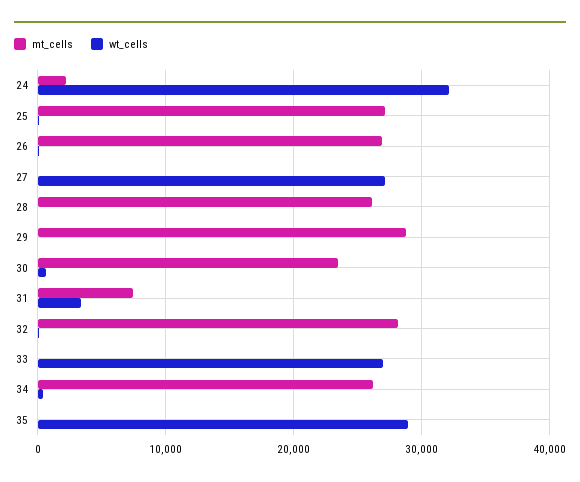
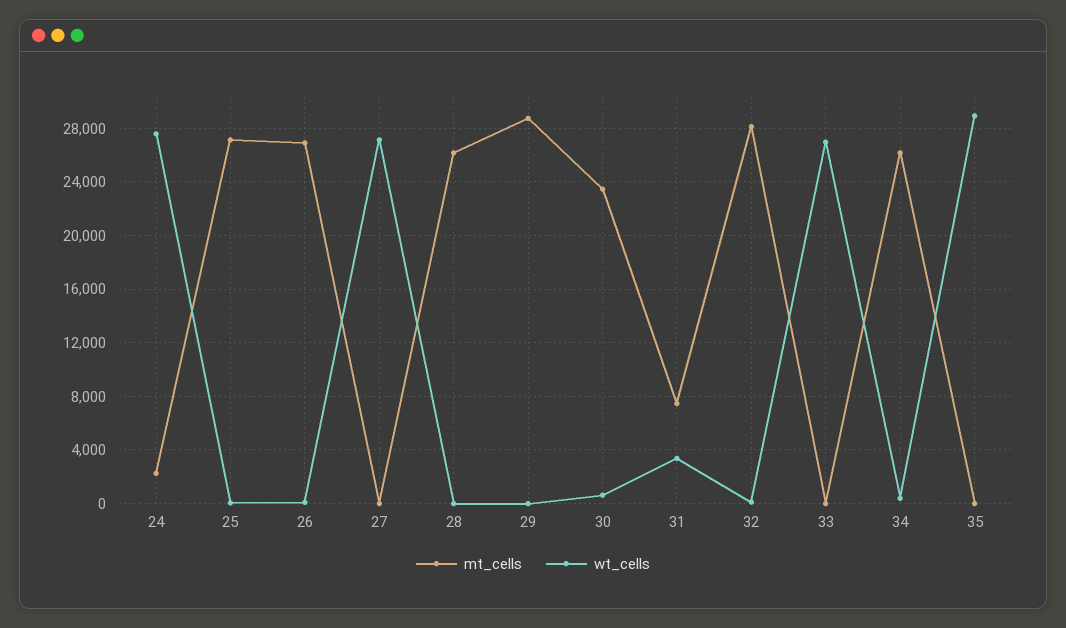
wt_cells, 24: 32000 -> 27500

